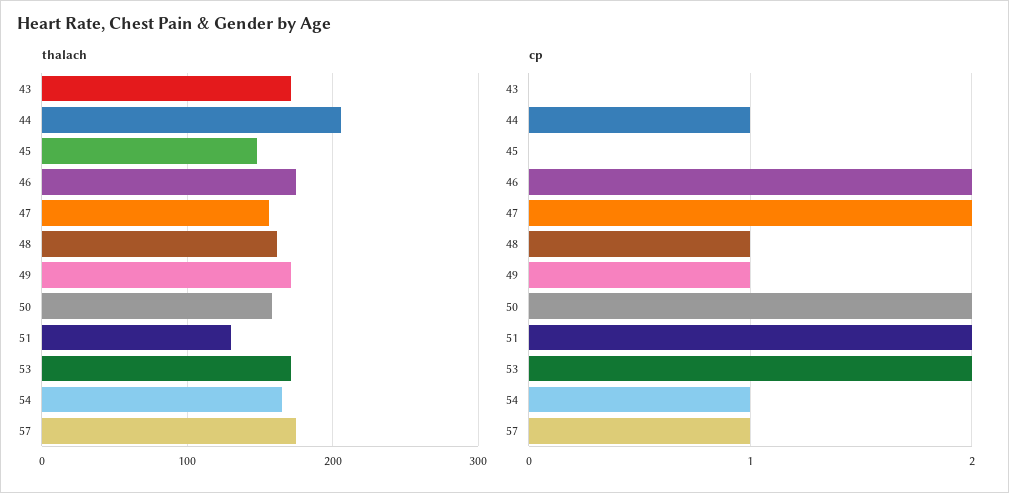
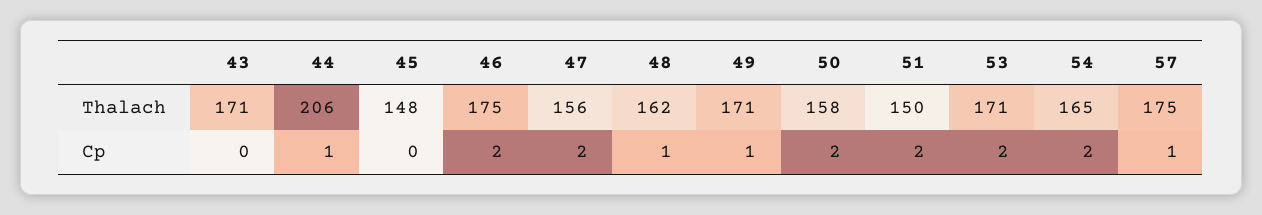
thalach, 51: 130 -> 150
cp, 54: 1 -> 2

